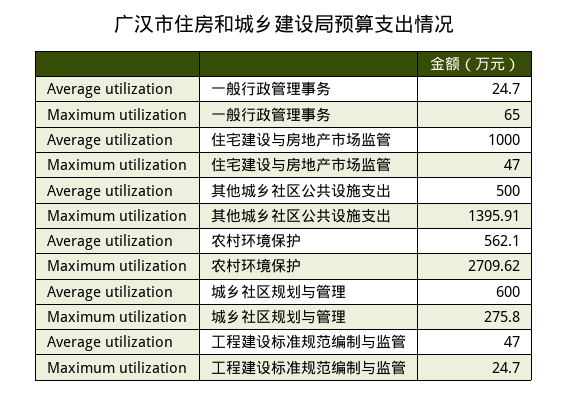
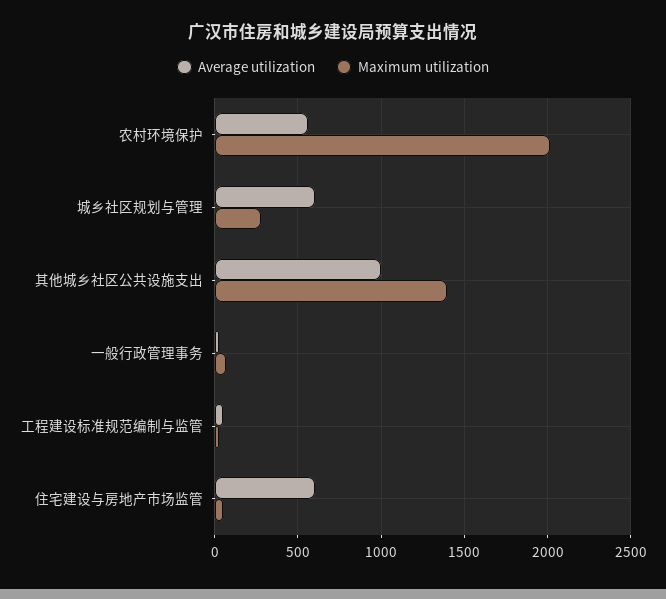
Average utilization, 住宅建设与房地产市场监管: 1000 -> 600
Average utilization, 其他城乡社区公共设施支出: 500 -> 1000
Maximum utilization, 农村环境保护: 2709.62 -> 2000

